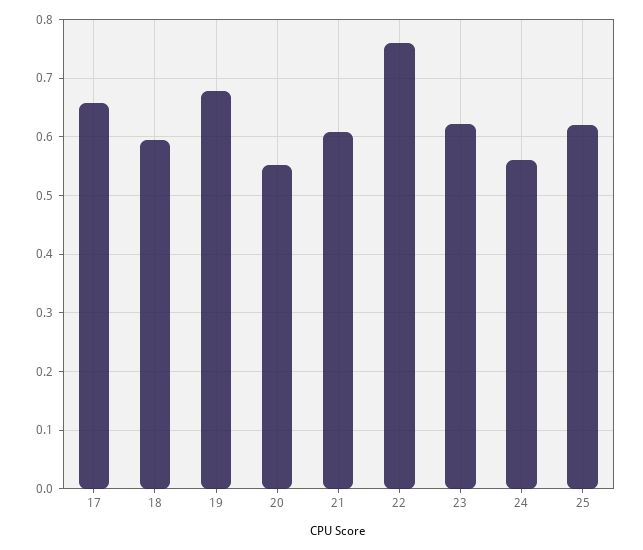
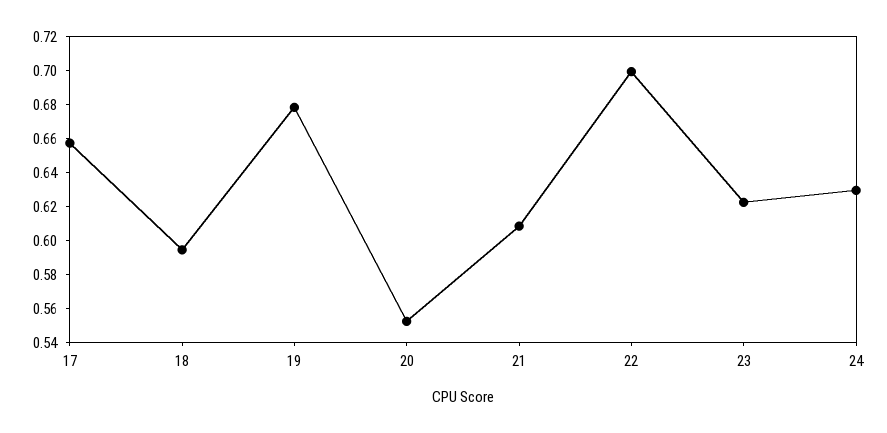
22: 0.76 -> 0.7
24: 0.56 -> 0.63
25: 0.62 -> none

